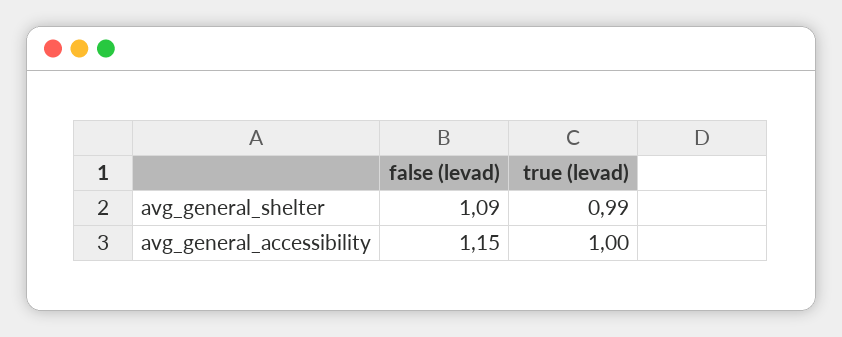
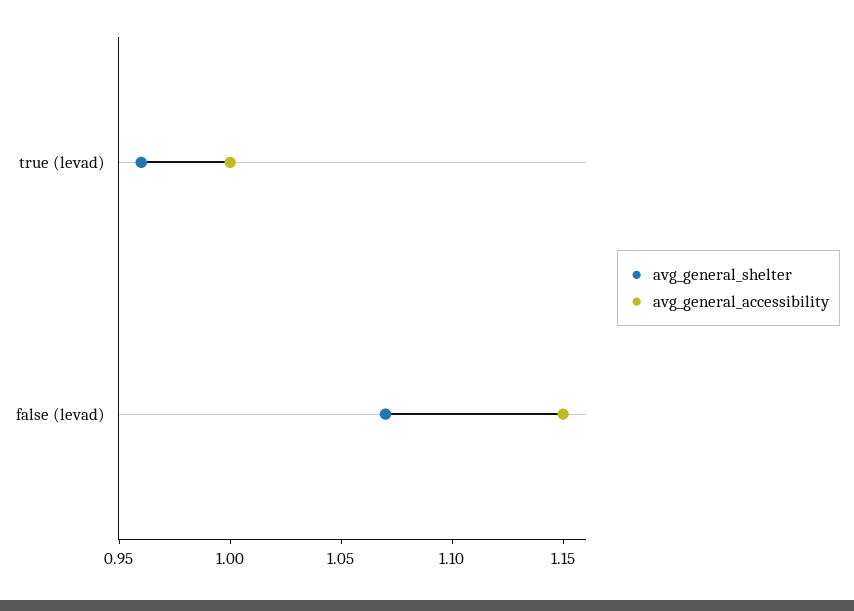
avg_general_shelter, false (levad): 1.09 -> 1.07
avg_general_shelter, true (levad): 0.99 -> 0.96

